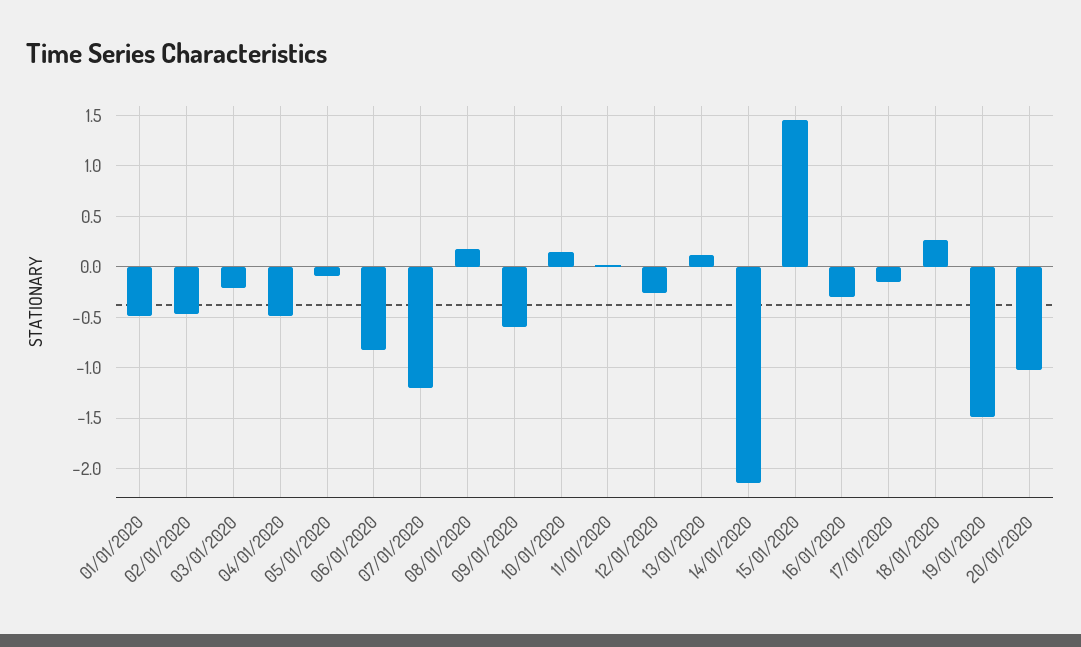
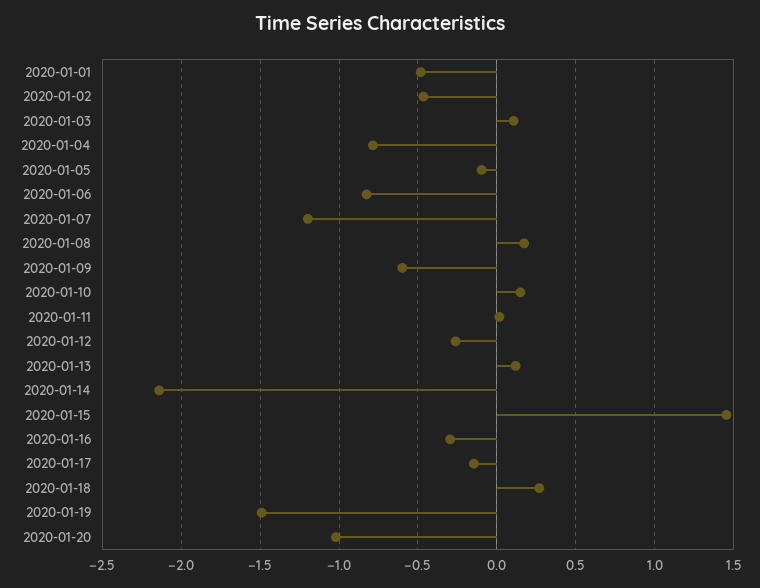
03/01/2020: -0.2 -> 0.1
04/01/2020: -0.5 -> -0.8

